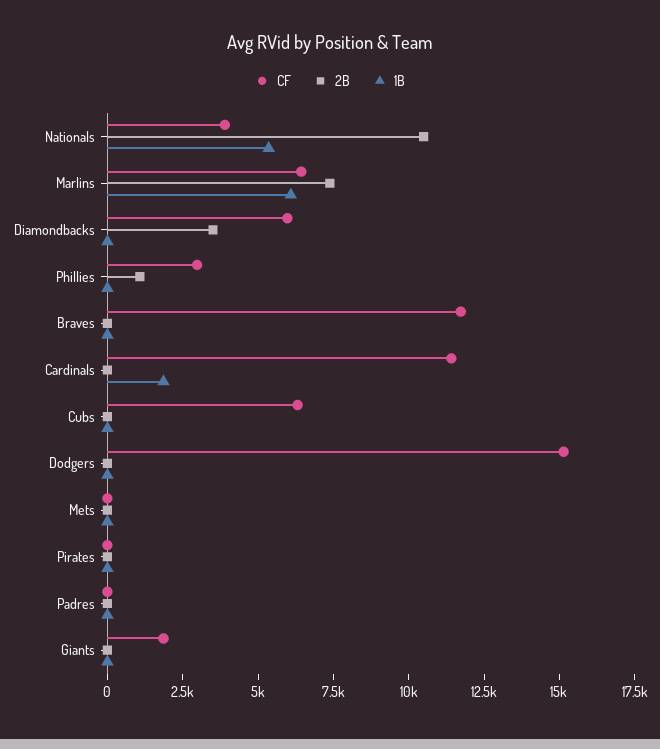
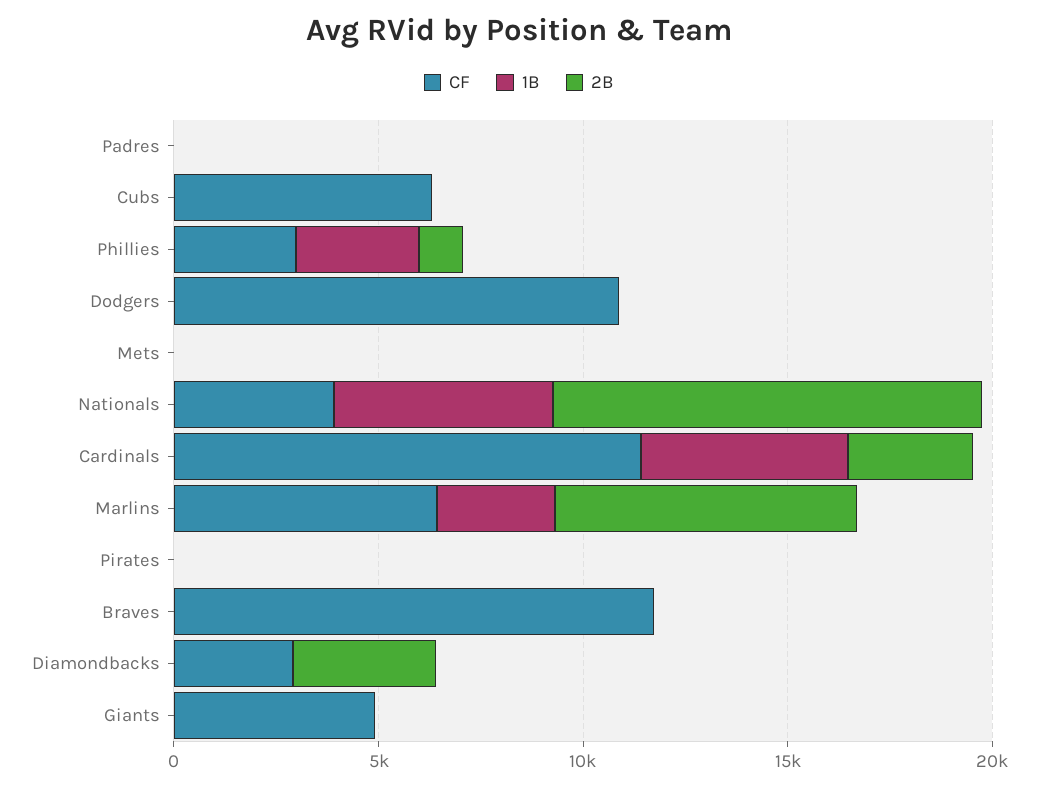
1B, Marlins: 6000 -> 3000
CF, Diamondbacks: 6000 -> 3000
1B, Phillies: 0 -> 3000
2B, Cardinals: 0 -> 3000
1B, Cardinals: 2000 -> 5000
CF, Dodgers: 15000 -> 11000
CF, Giants: 2000 -> 5000

